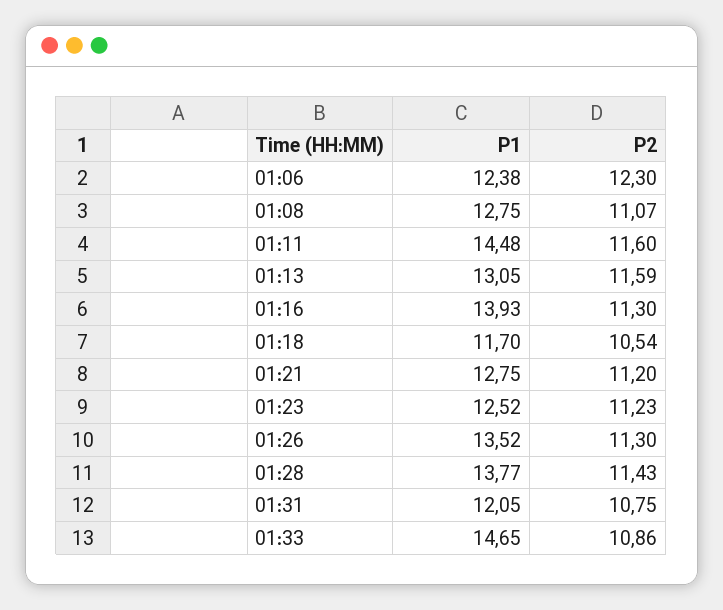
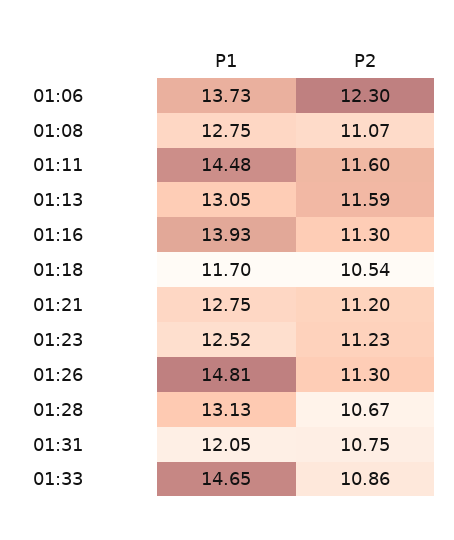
P1, 01:06: 12.38 -> 13.73
P1, 01:26: 13.52 -> 14.81
P1, 01:28: 13.77 -> 13.13
P2, 01:28: 11.43 -> 10.67

